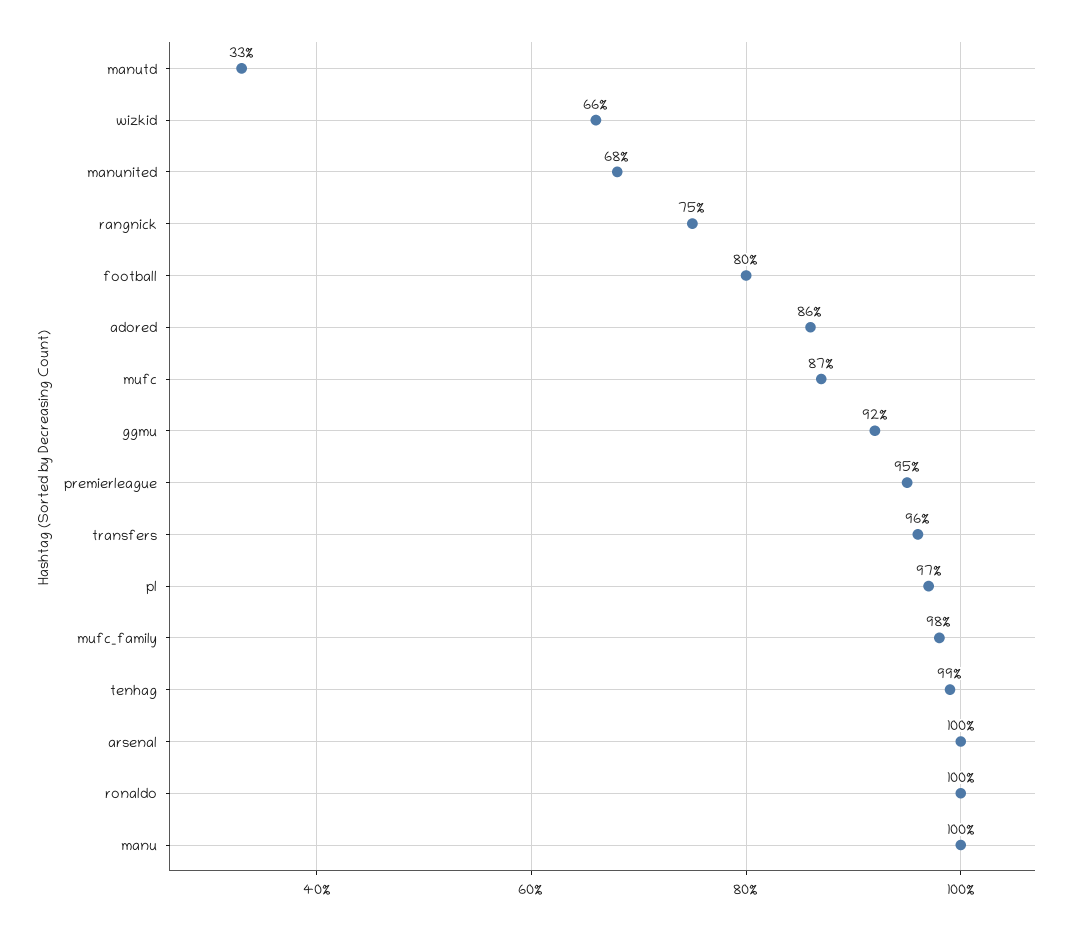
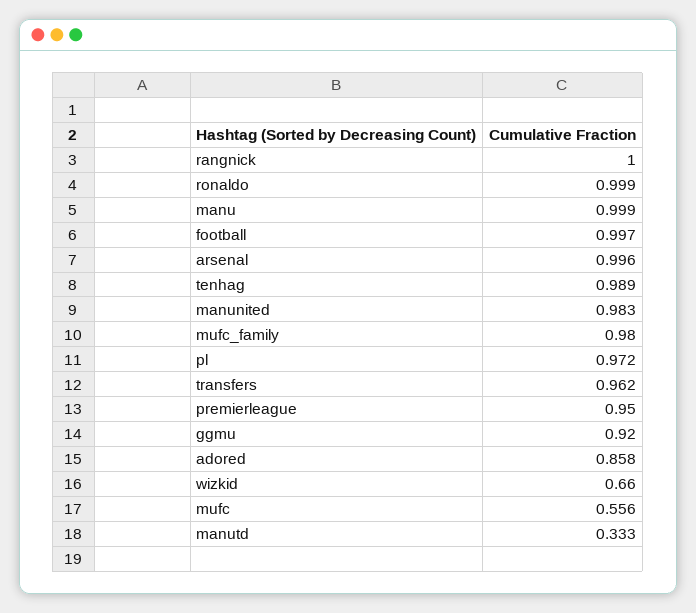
manunited: 0.68 -> 0.983
rangnick: 0.75 -> 1
football: 0.8 -> 0.997
mufc: 0.87 -> 0.556

